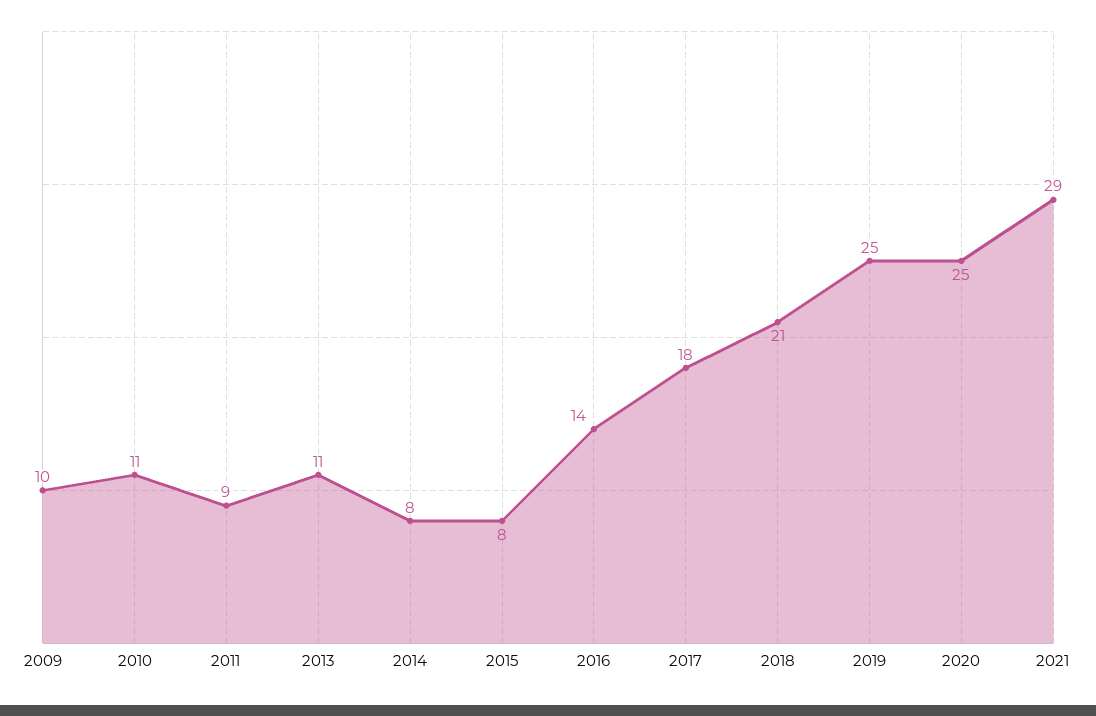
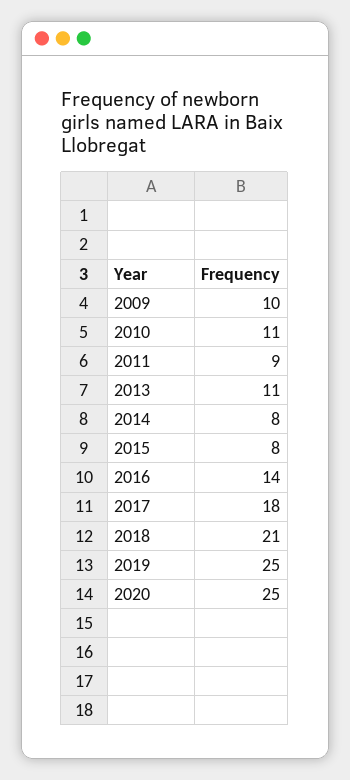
2021: 29 -> none

